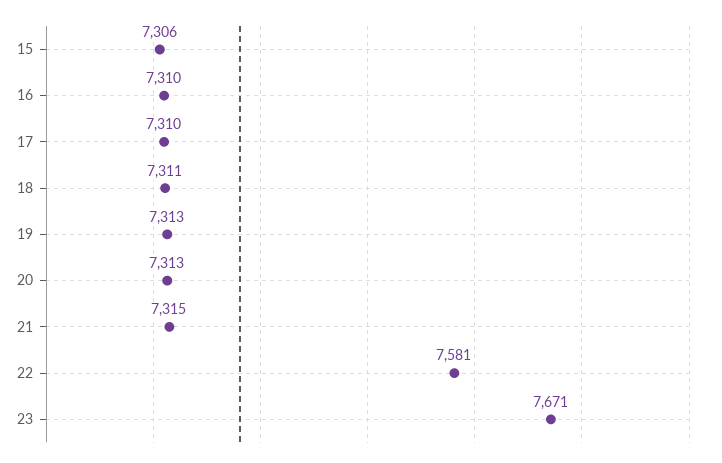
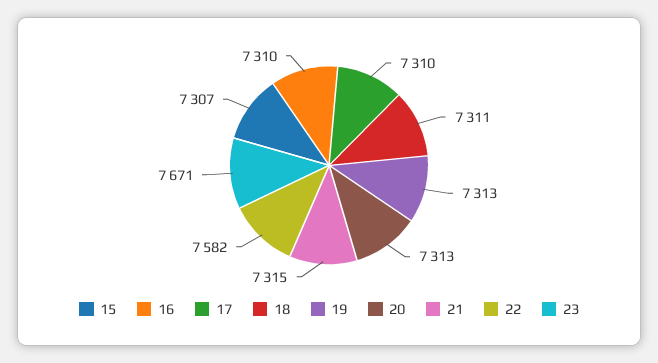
15: 7306 -> 7307
22: 7581 -> 7582

